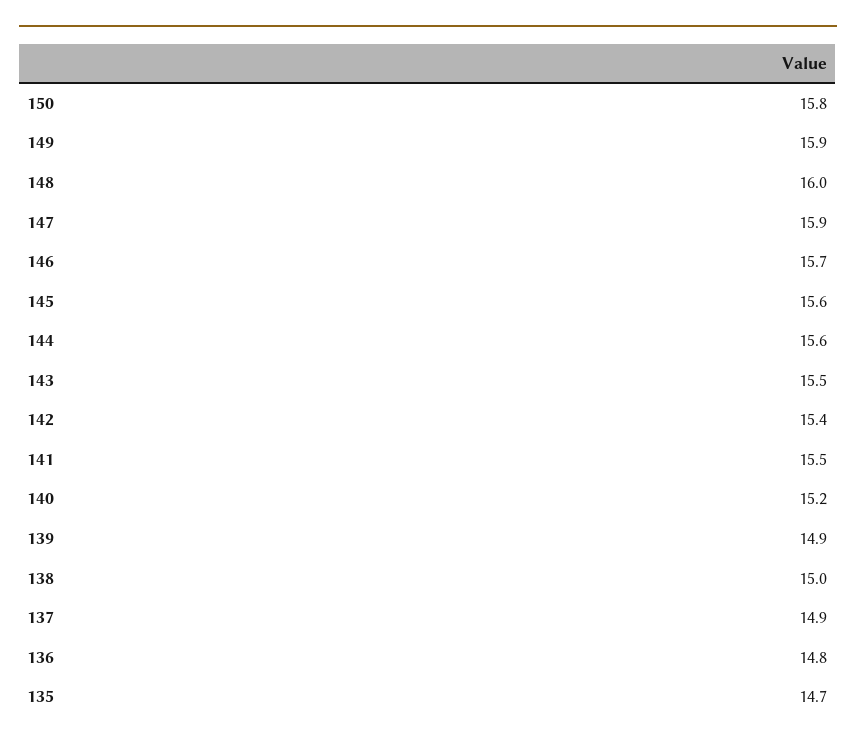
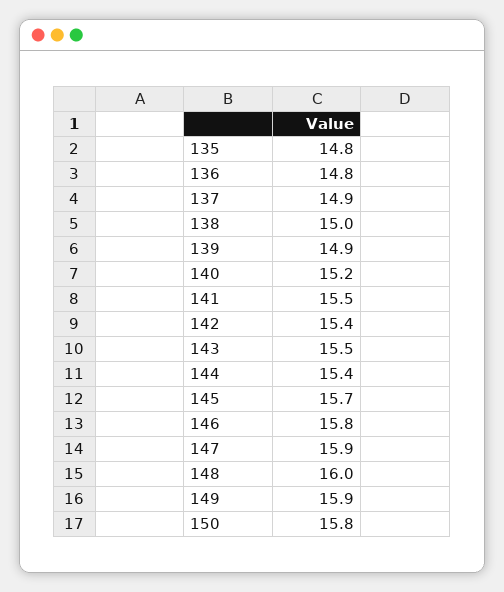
146: 15.7 -> 15.8
145: 15.6 -> 15.7
144: 15.6 -> 15.4
135: 14.7 -> 14.8

